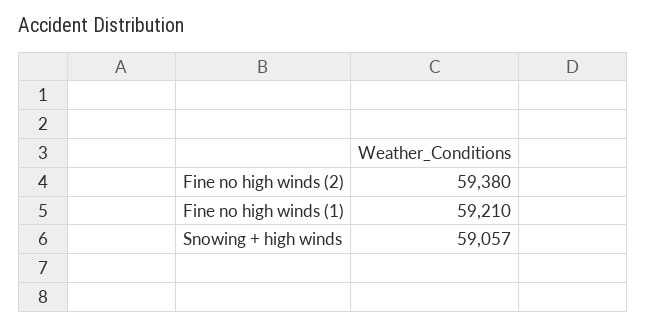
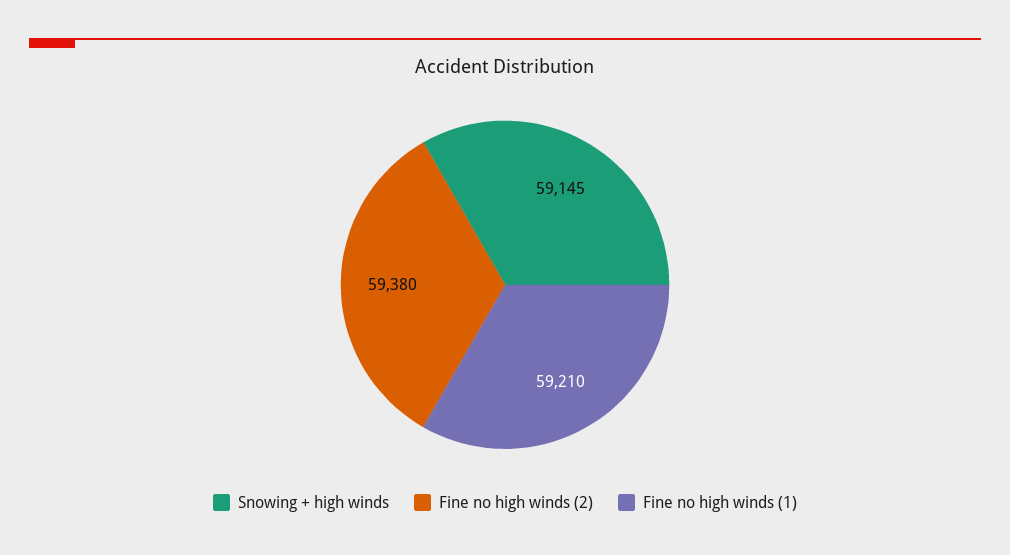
Snowing + high winds: 59057 -> 59145

